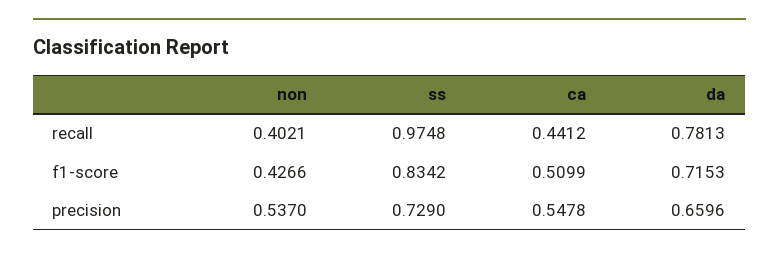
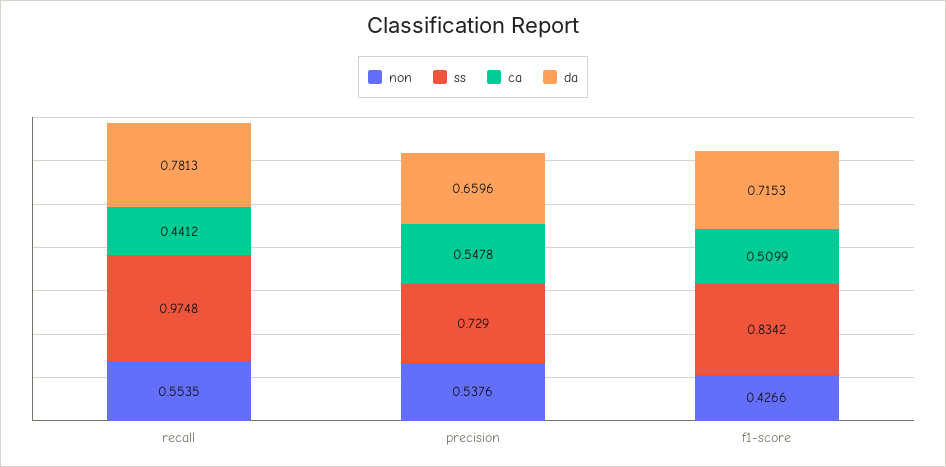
non, recall: 0.4021 -> 0.5535
non, precision: 0.537 -> 0.5376

